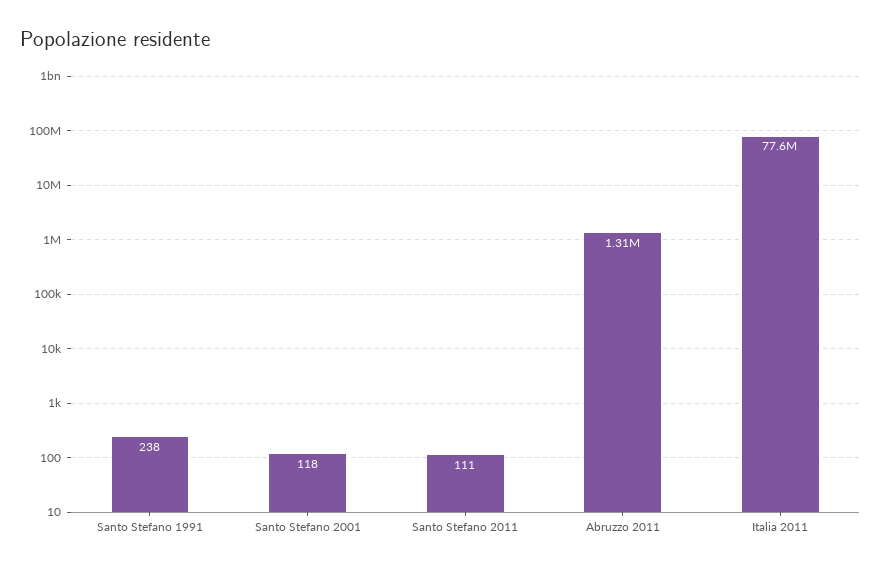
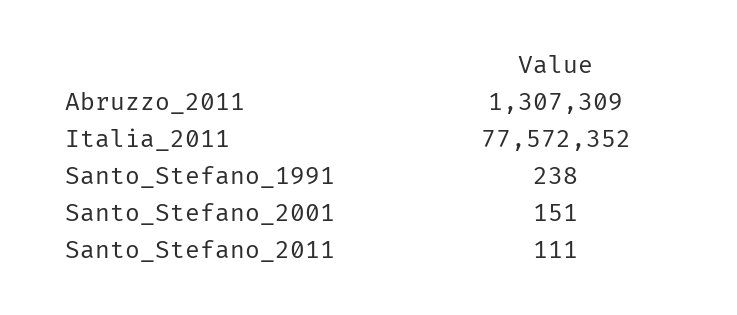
Santo Stefano 2001: 118 -> 151

